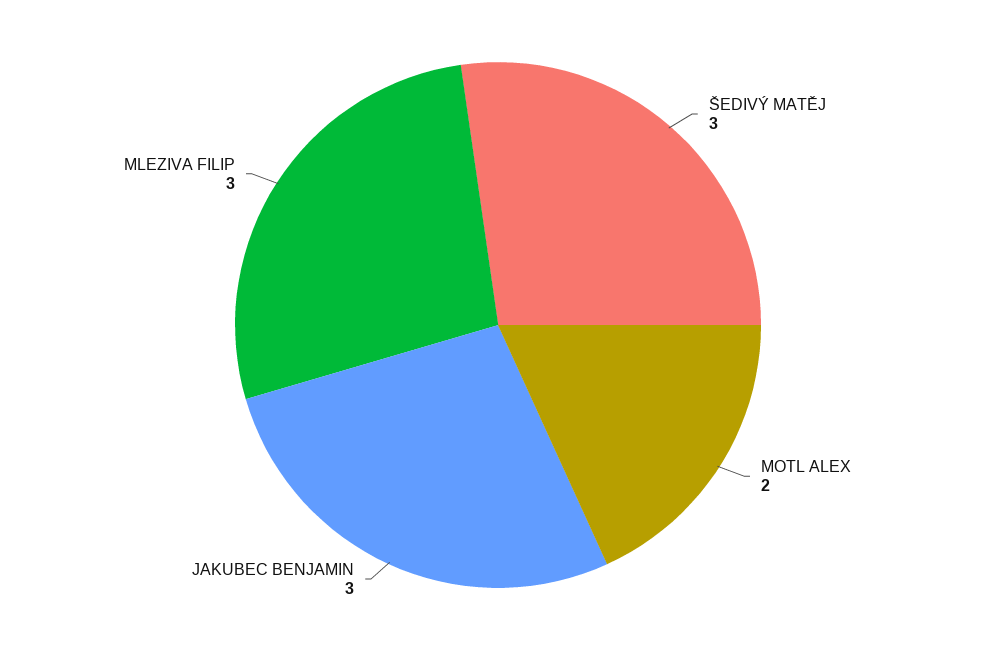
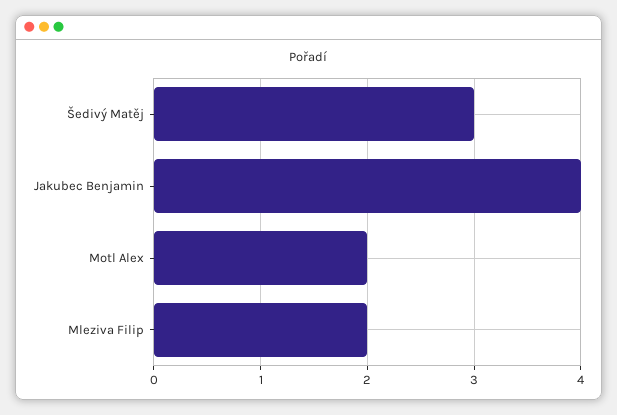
JAKUBEC BENJAMIN: 3 -> 4
MLEZIVA FILIP: 3 -> 2

